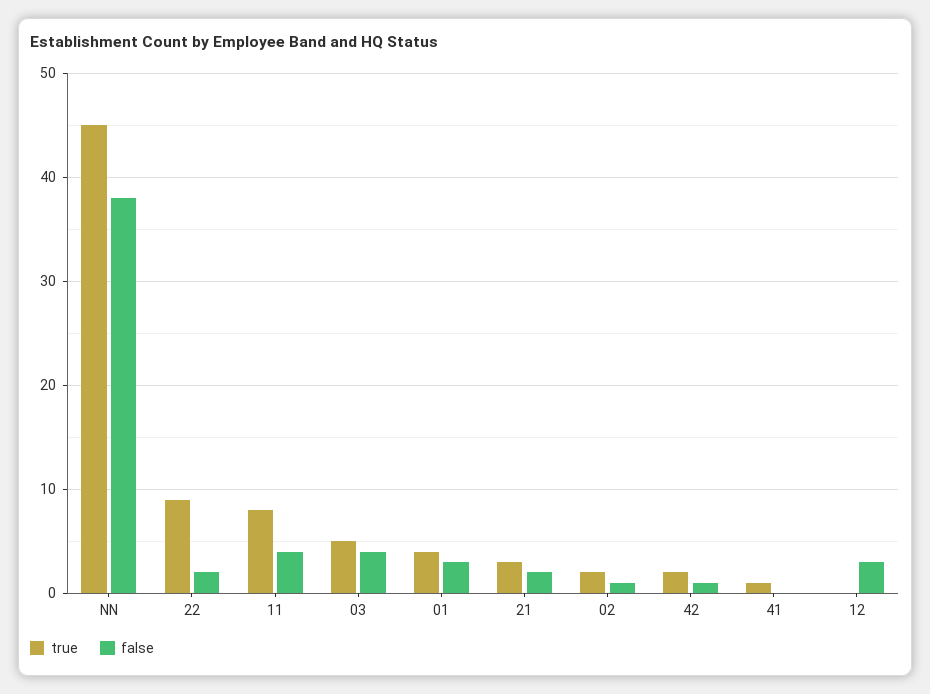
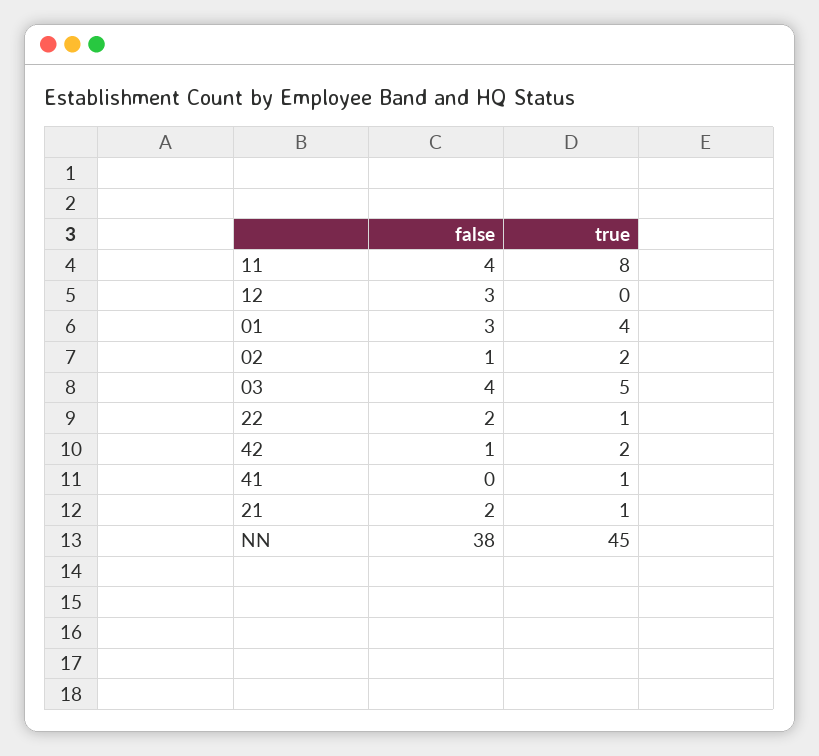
true, 22: 9 -> 1
true, 21: 3 -> 1

